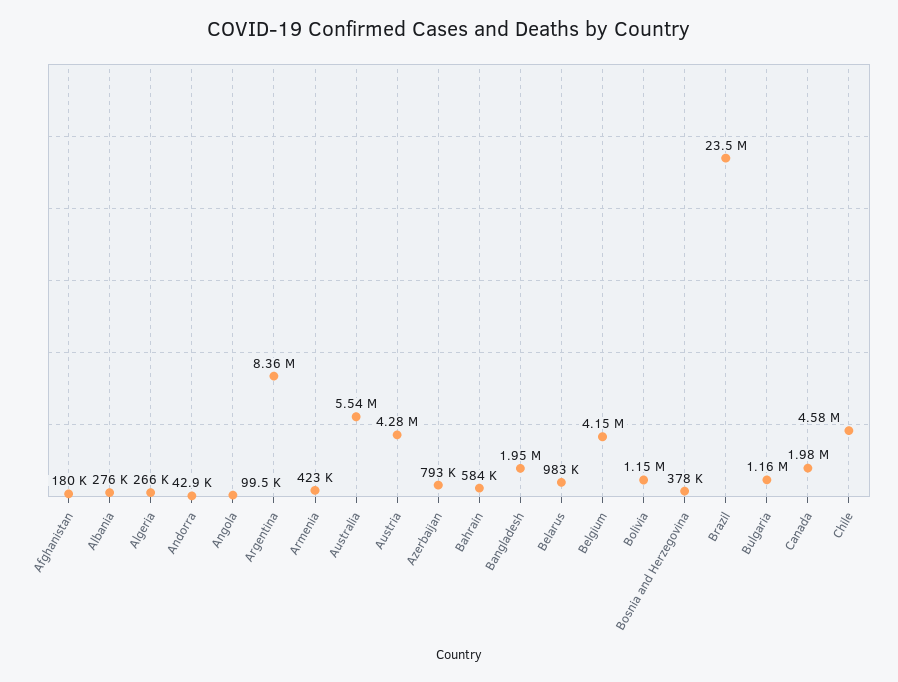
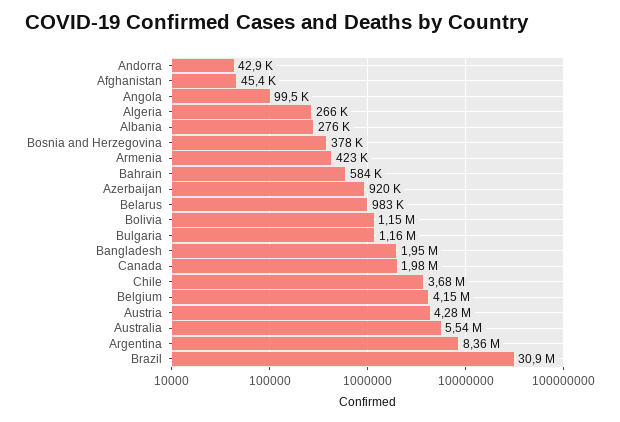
Afghanistan: 180000 -> 45400
Azerbaijan: 793000 -> 920000
Brazil: 23500000 -> 30900000
Chile: 4580000 -> 3680000

